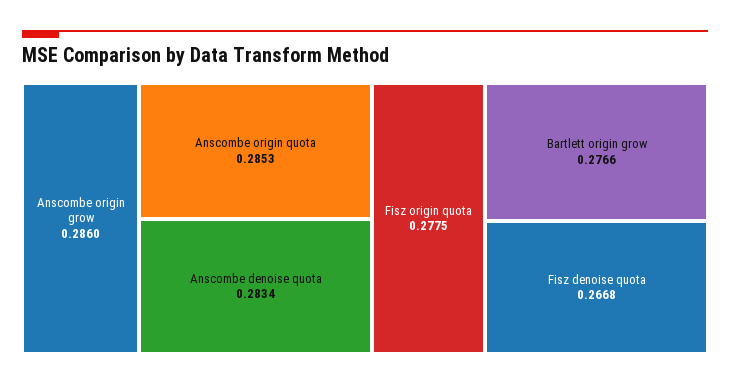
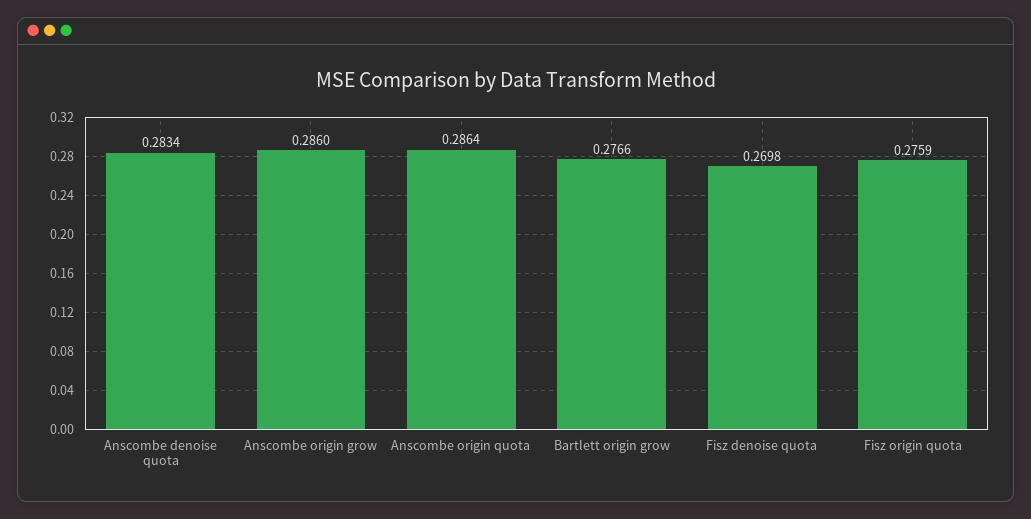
Anscombe origin quota: 0.2853 -> 0.2864
Fisz origin quota: 0.2775 -> 0.2759
Fisz denoise quota: 0.2668 -> 0.2698

